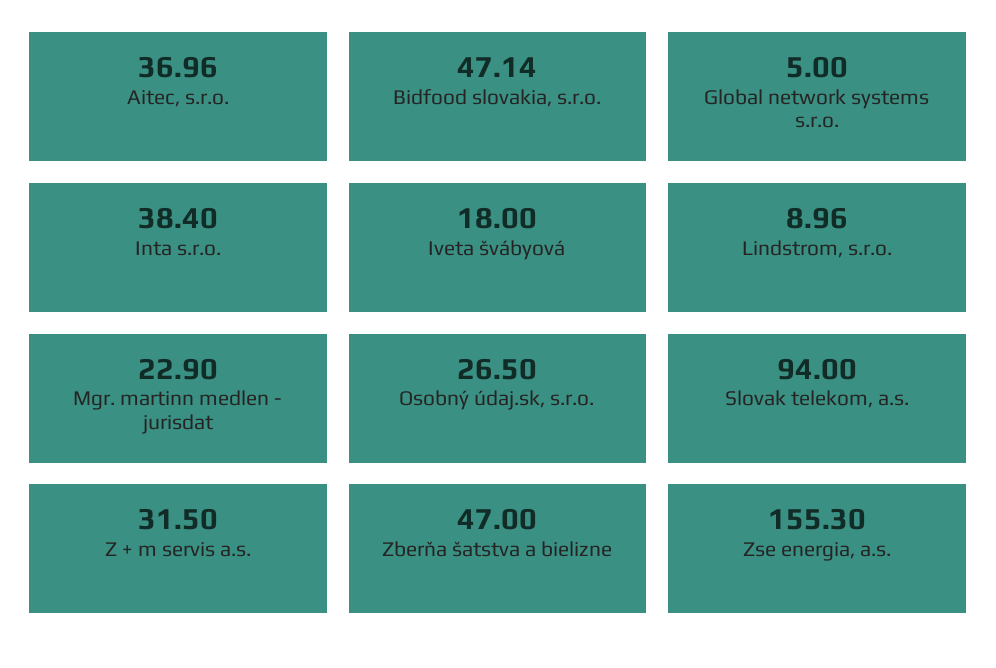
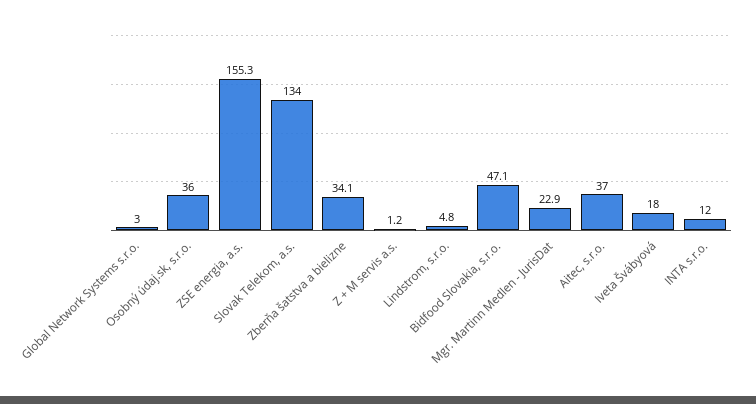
Global network systems s.r.o.: 5 -> 3
Inta s.r.o.: 38.4 -> 12
Lindstrom, s.r.o.: 8.96 -> 4.8
Osobný údaj.sk, s.r.o.: 26.5 -> 36
Slovak telekom, a.s.: 94 -> 134
Z + m servis a.s.: 31.5 -> 1.2
Zberňa šatstva a bielizne: 47 -> 34.1

